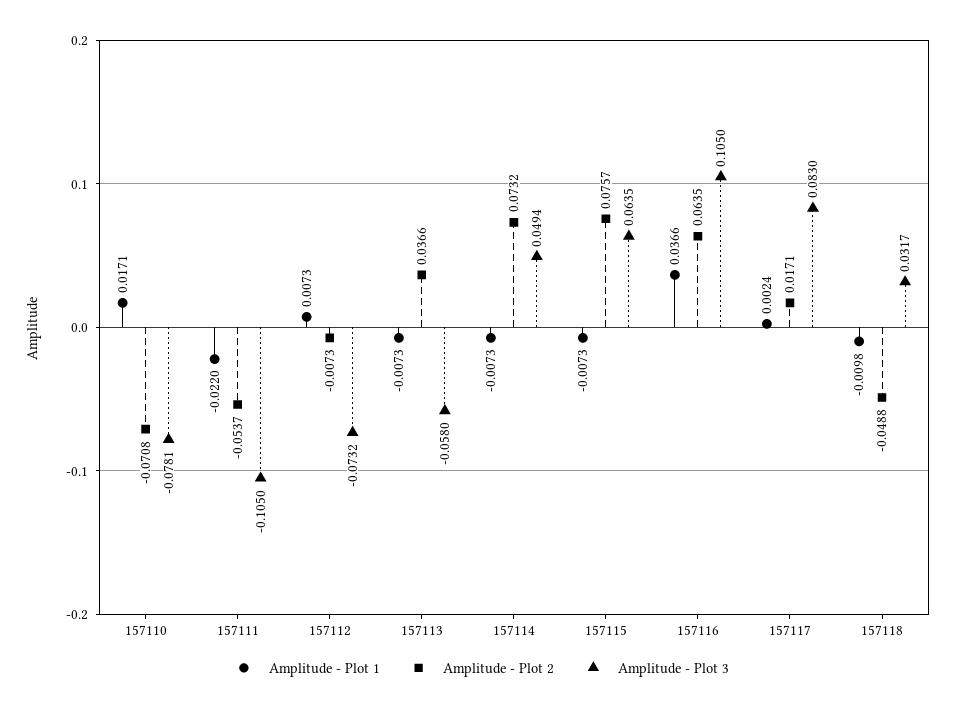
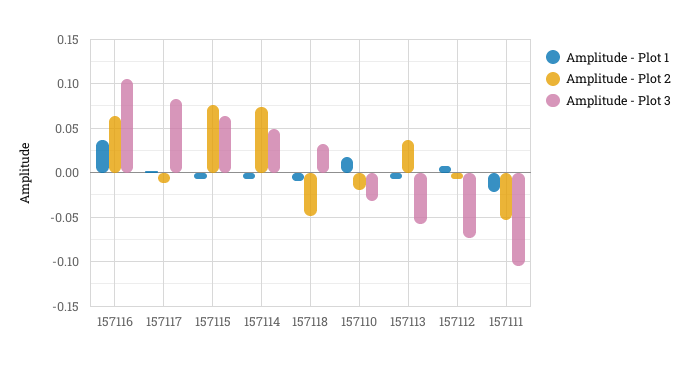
Amplitude - Plot 2, 157110: -0.0708 -> -0.02
Amplitude - Plot 3, 157110: -0.0781 -> -0.03
Amplitude - Plot 2, 157117: 0.0171 -> -0.01

